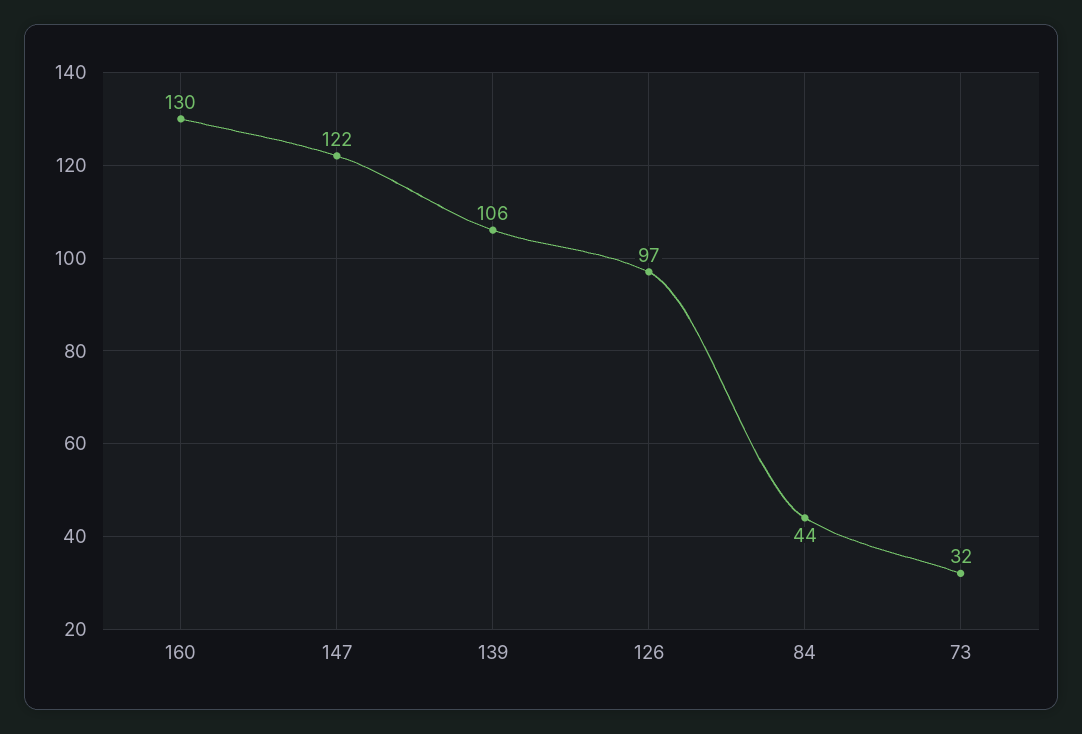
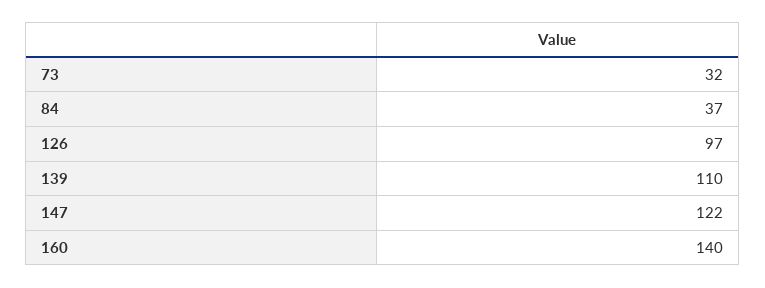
160: 130 -> 140
139: 106 -> 110
84: 44 -> 37

